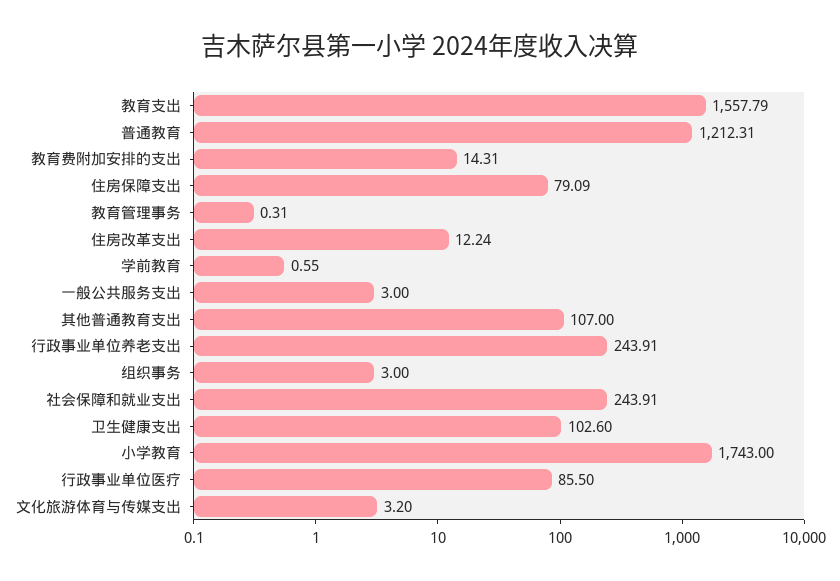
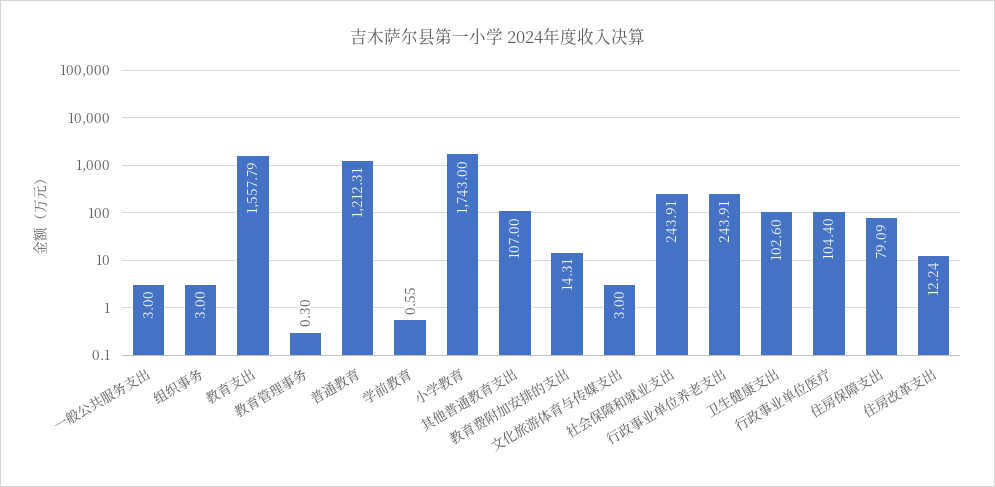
教育管理事务: 0.31 -> 0.3
行政事业单位医疗: 85.5 -> 104.4
文化旅游体育与传媒支出: 3.2 -> 3

